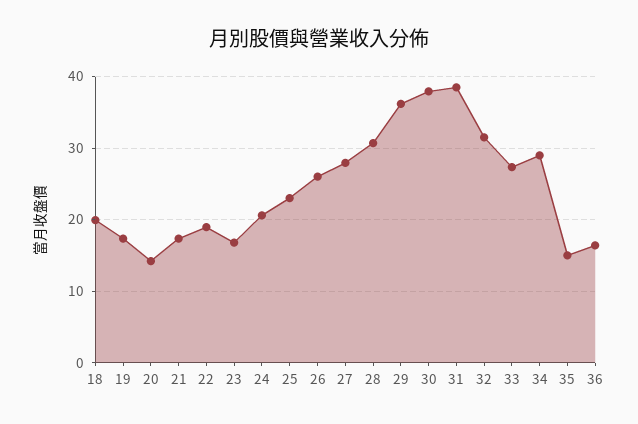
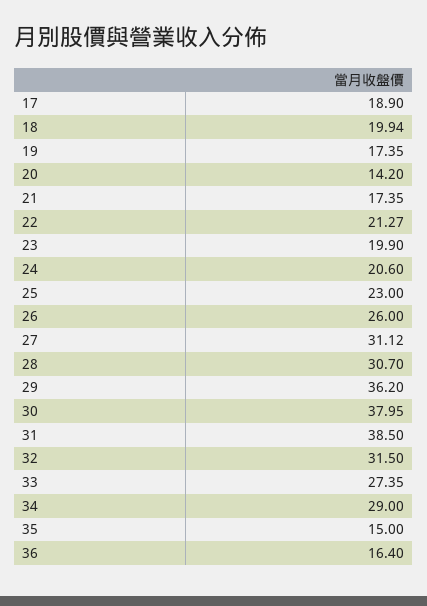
22: 19 -> 21.27
23: 17 -> 19.9
27: 28 -> 31.12
17: none -> 18.9

